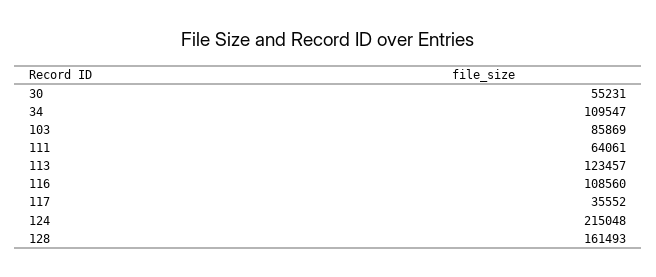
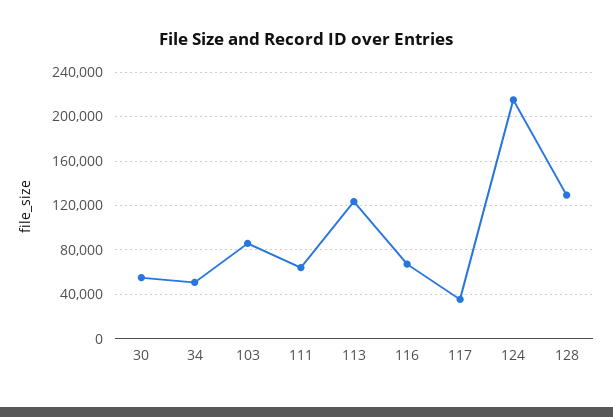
34: 109547 -> 50000
116: 108560 -> 70000
128: 161493 -> 130000

